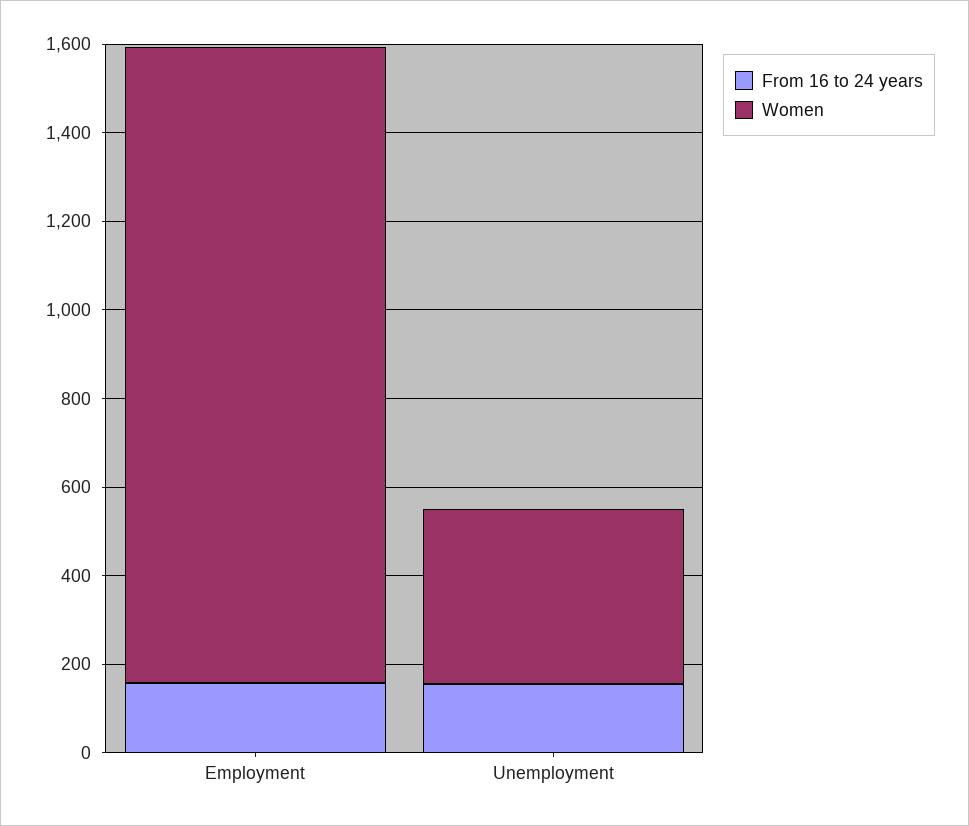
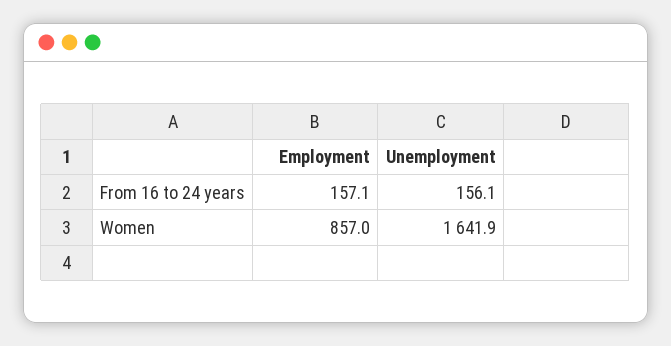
Women, Employment: 1450 -> 857
Women, Unemployment: 400 -> 1641.9

